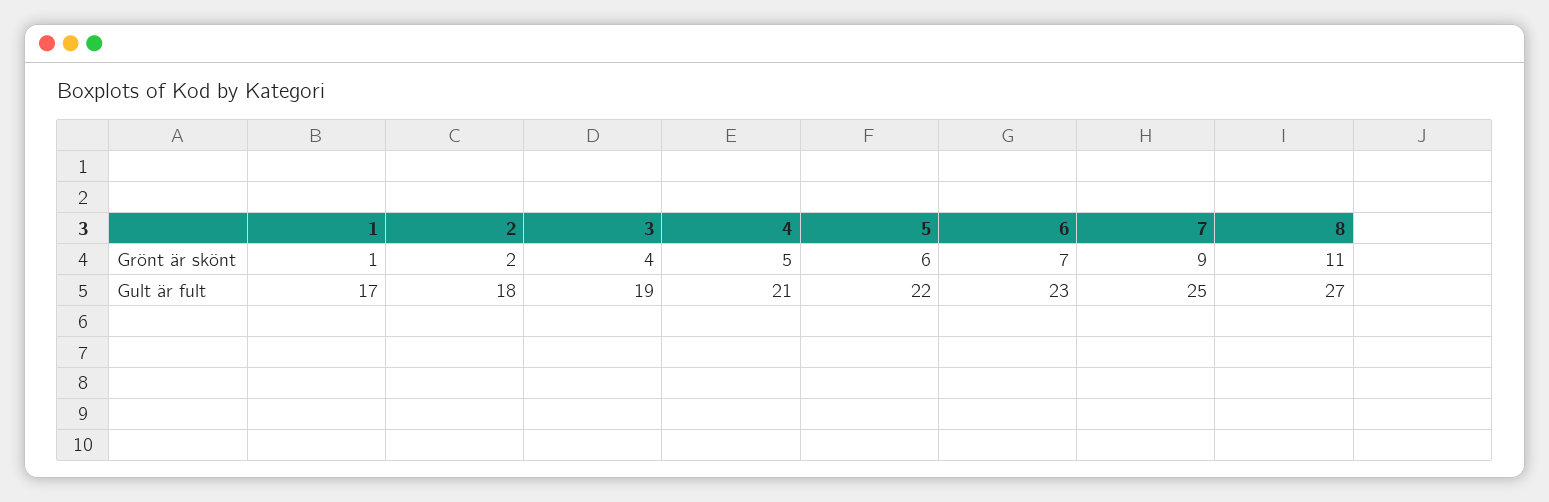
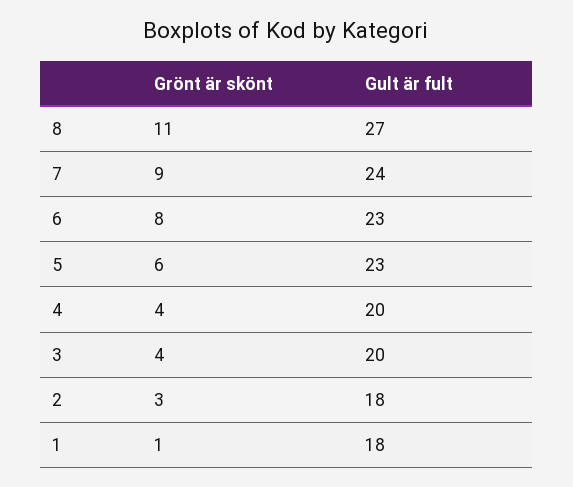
2, Grönt är skönt: 2 -> 3
4, Grönt är skönt: 5 -> 4
6, Grönt är skönt: 7 -> 8
1, Gult är fult: 17 -> 18
3, Gult är fult: 19 -> 20
4, Gult är fult: 21 -> 20
5, Gult är fult: 22 -> 23
7, Gult är fult: 25 -> 24

